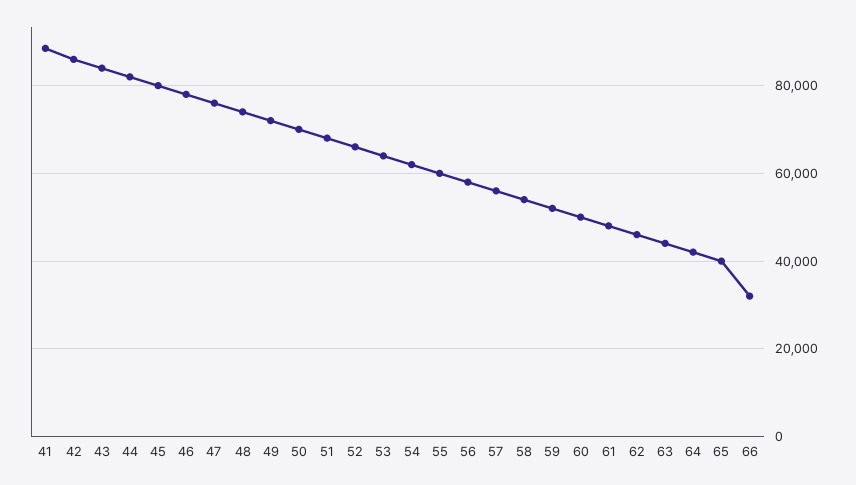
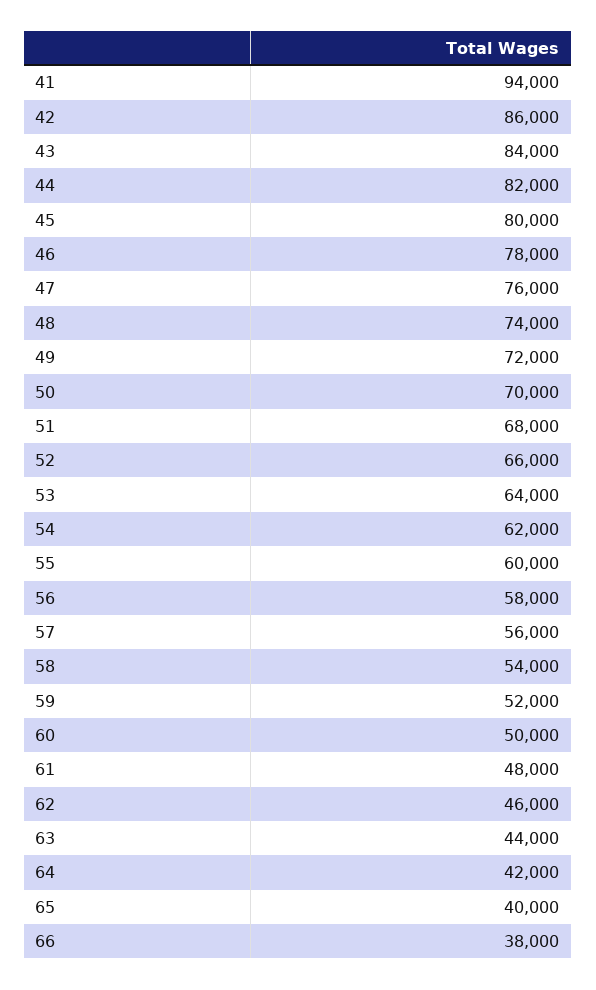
41: 88000 -> 94000
66: 32000 -> 38000

